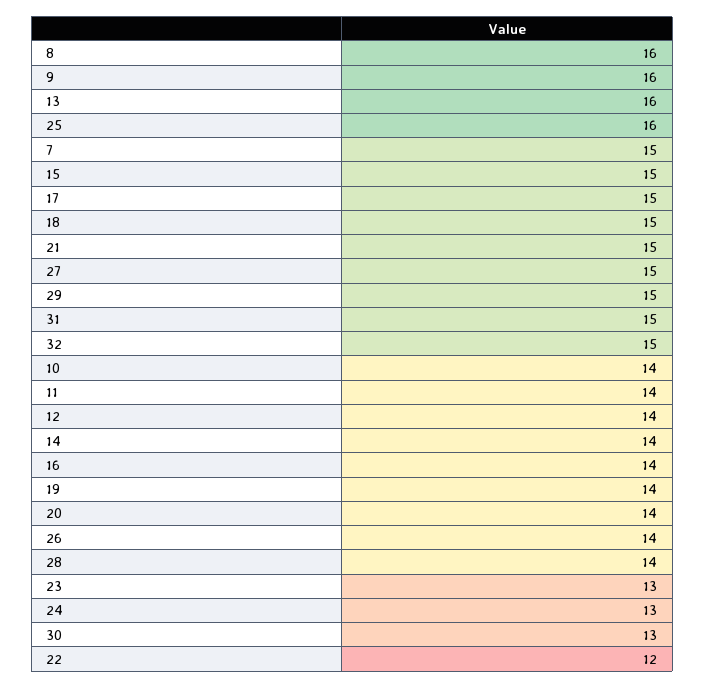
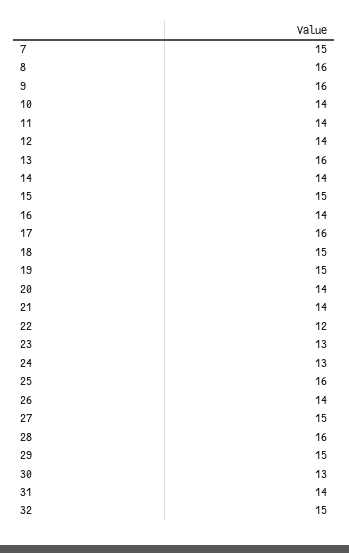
17: 15 -> 16
21: 15 -> 14
31: 15 -> 14
19: 14 -> 15
28: 14 -> 16

